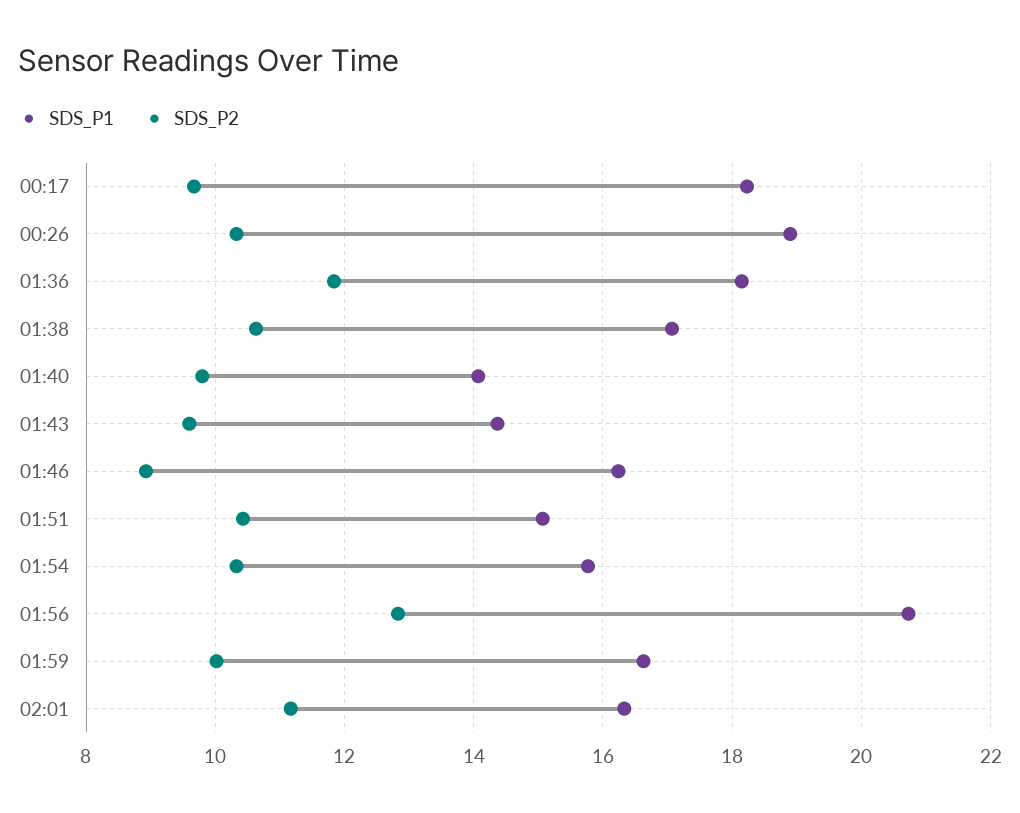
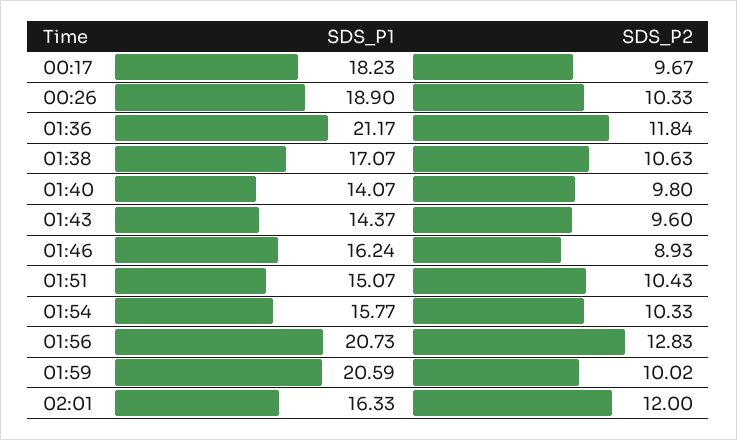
SDS_P1, 01:36: 18.2 -> 21.17
SDS_P1, 01:59: 16.6 -> 20.59
SDS_P2, 02:01: 11.2 -> 12

